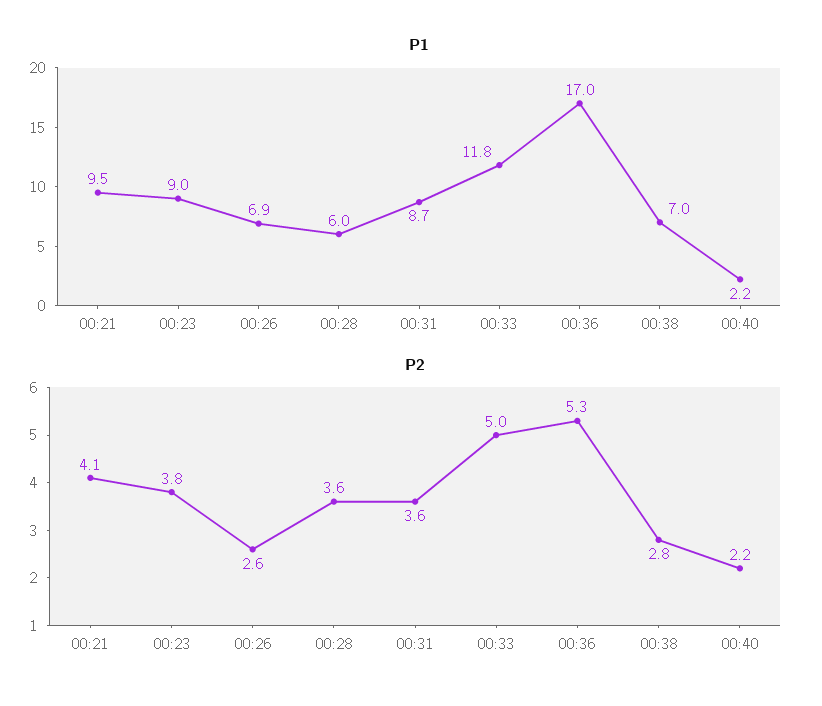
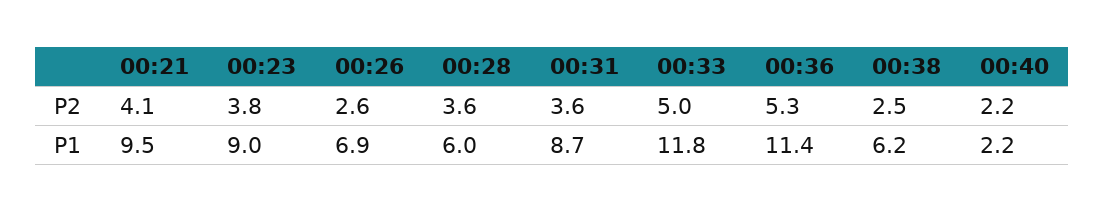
P1, 00:36: 17 -> 11.4
P1, 00:38: 7 -> 6.2
P2, 00:38: 2.8 -> 2.5

